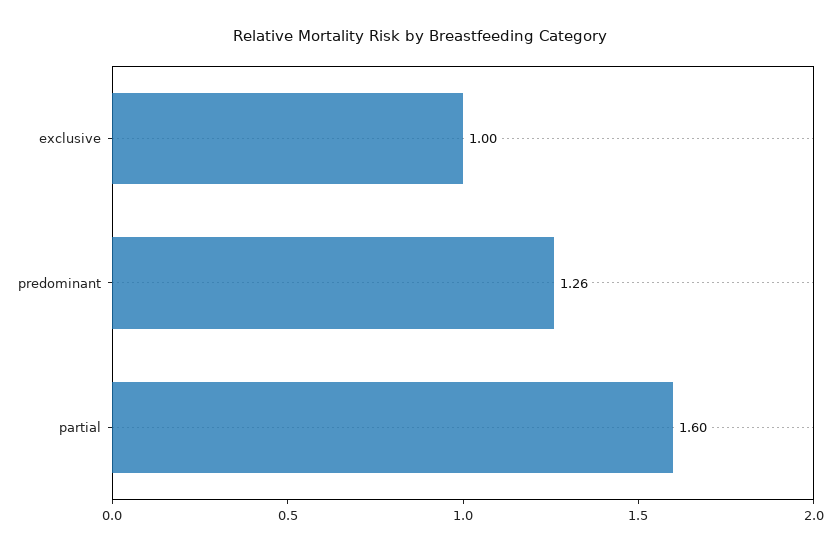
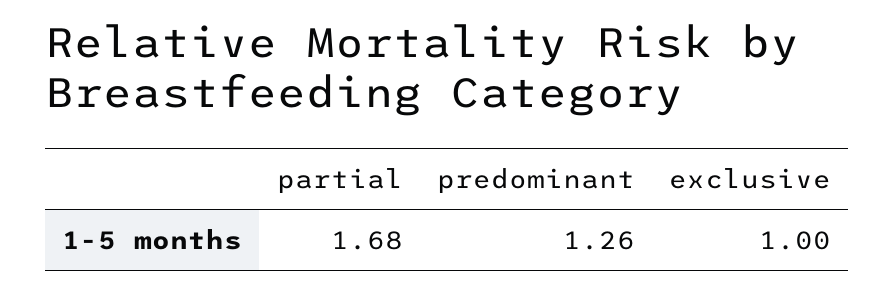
partial: 1.6 -> 1.68

